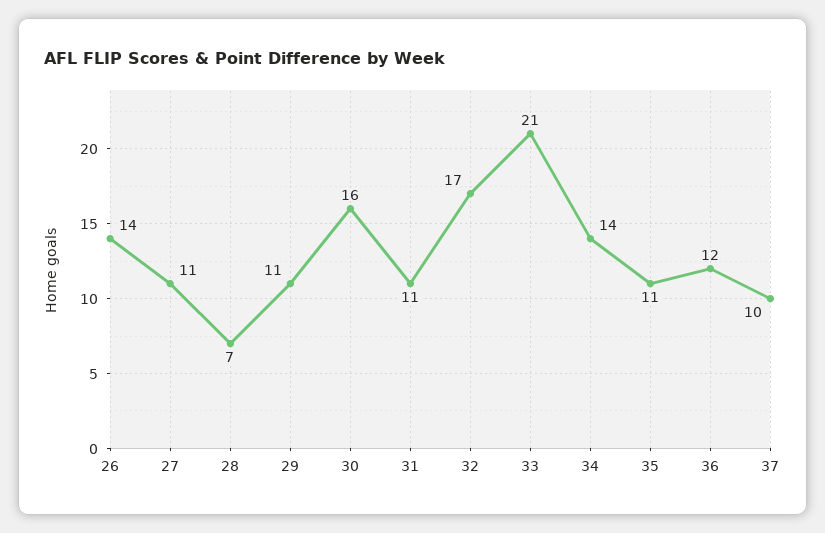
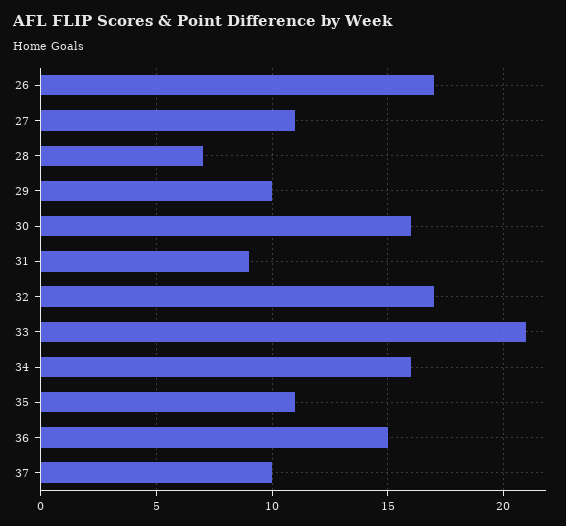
26: 14 -> 17
29: 11 -> 10
31: 11 -> 9
34: 14 -> 16
36: 12 -> 15

